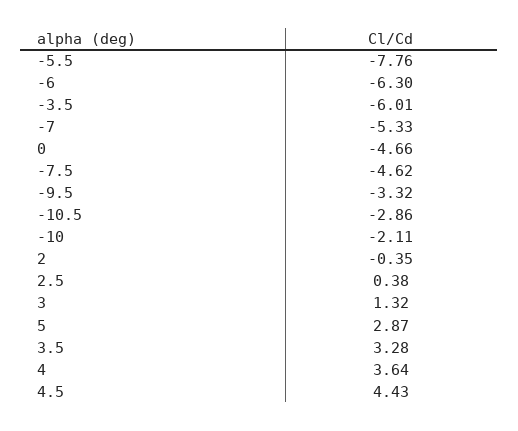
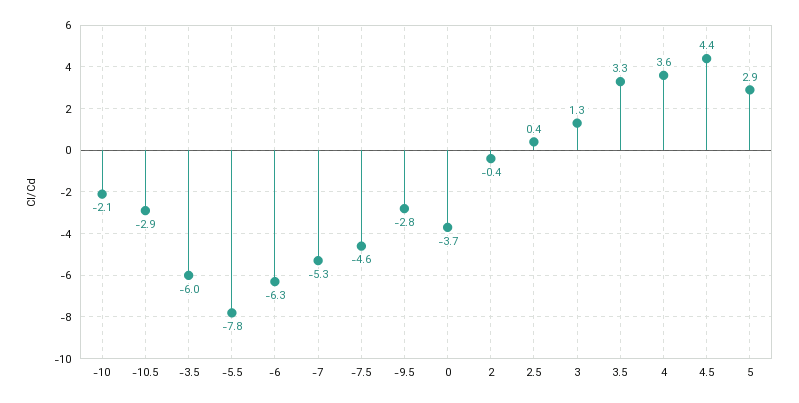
0: -4.66 -> -3.7
-9.5: -3.32 -> -2.8

